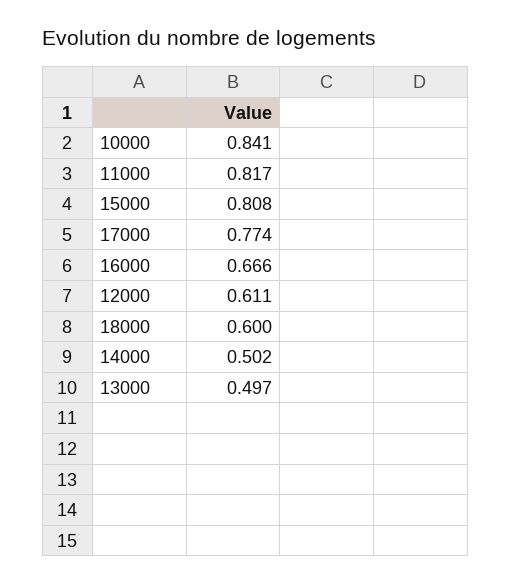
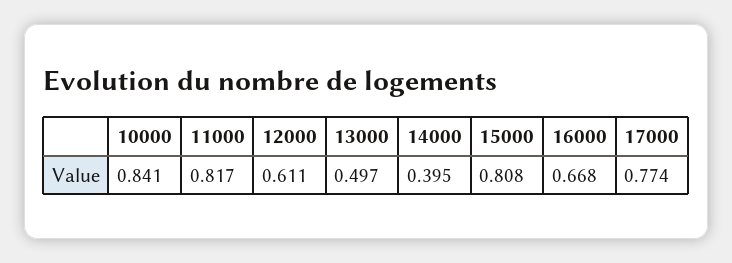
16000: 0.666 -> 0.668
18000: 0.6 -> none
14000: 0.502 -> 0.395

